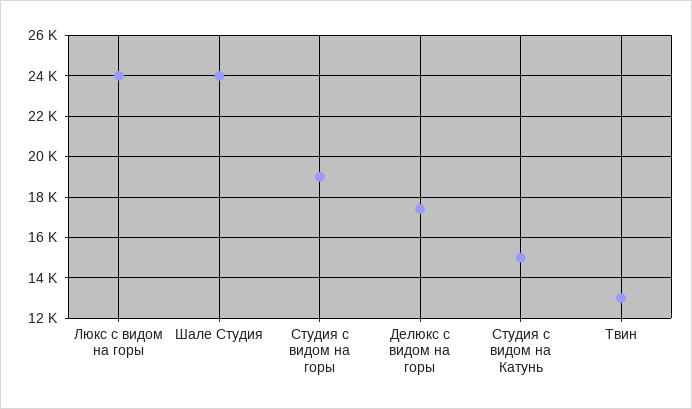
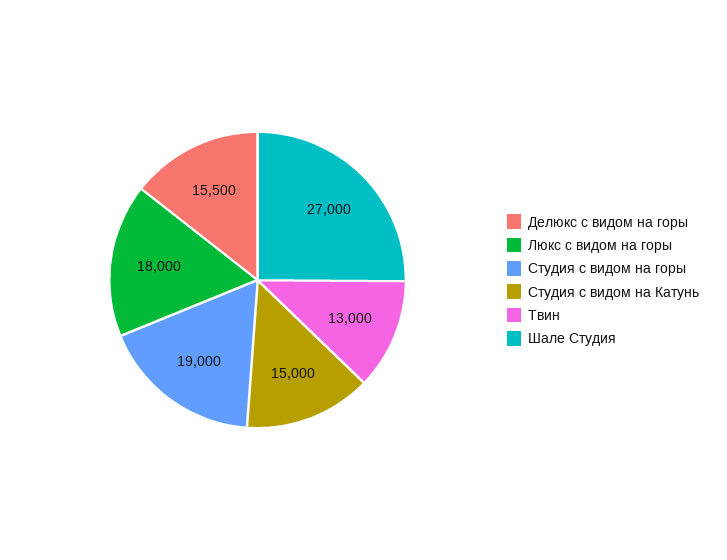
Люкс с видом на горы: 24000 -> 18000
Шале Студия: 24000 -> 27000
Делюкс с видом на горы: 17500 -> 15500

